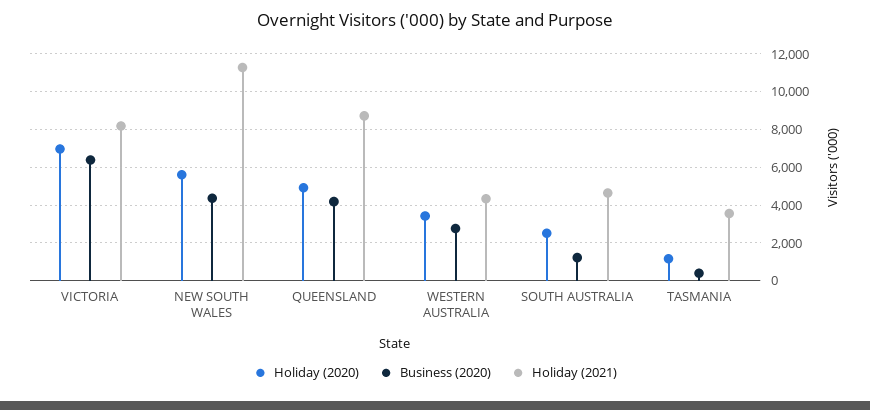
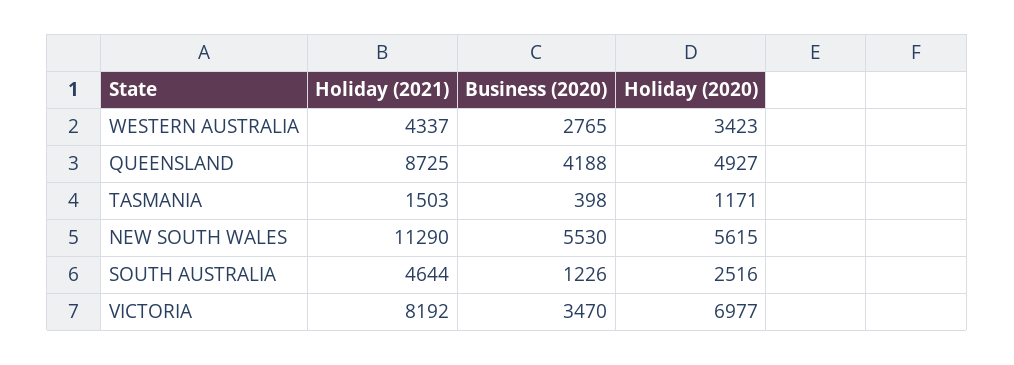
Business (2020), VICTORIA: 6500 -> 3470
Business (2020), NEW SOUTH WALES: 4500 -> 5530
Holiday (2021), TASMANIA: 3500 -> 1503

